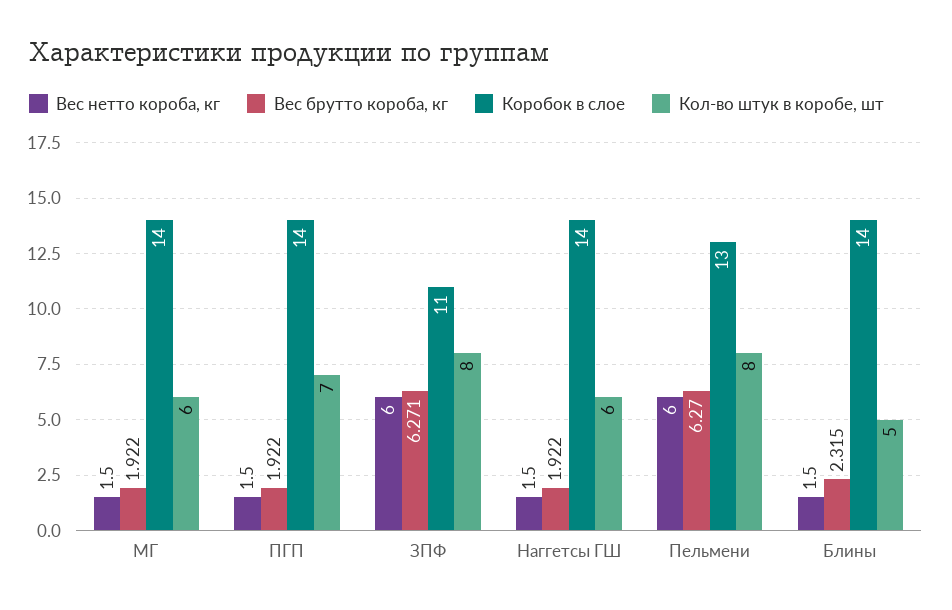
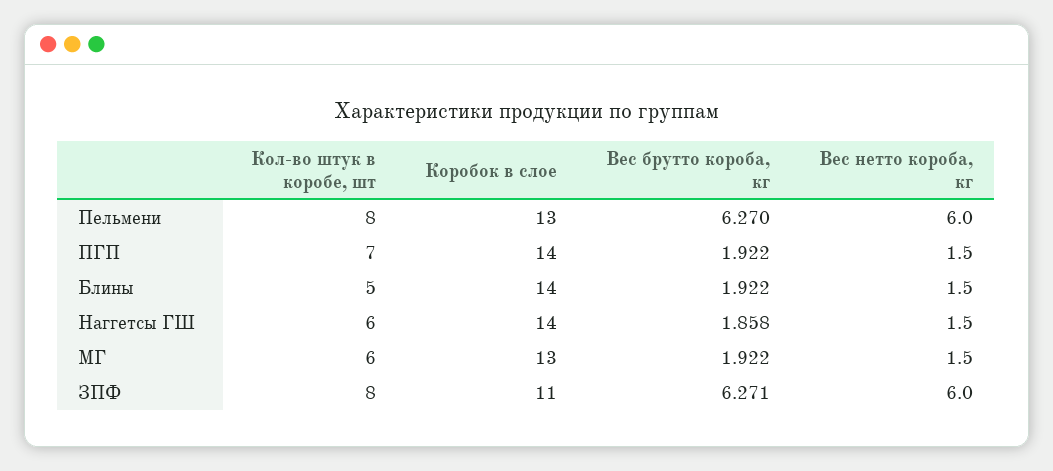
Коробок в слое, МГ: 14 -> 13
Вес брутто короба, кг, Наггетсы ГШ: 1.922 -> 1.858
Вес брутто короба, кг, Блины: 2.315 -> 1.922

